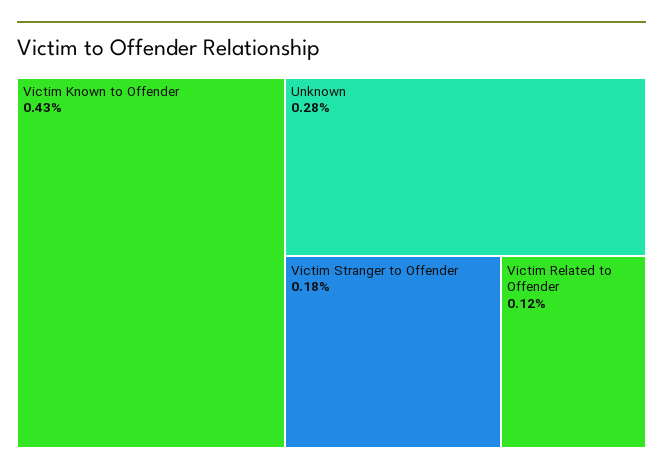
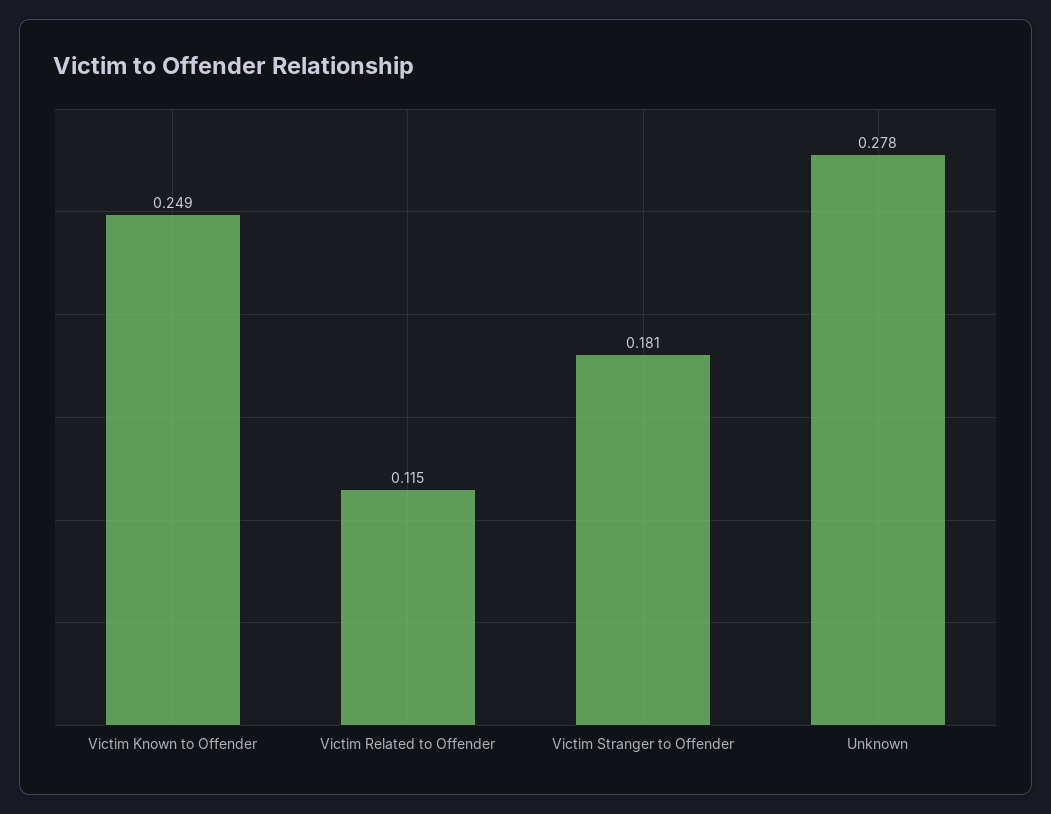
Victim Known to Offender: 0.43 -> 0.249

